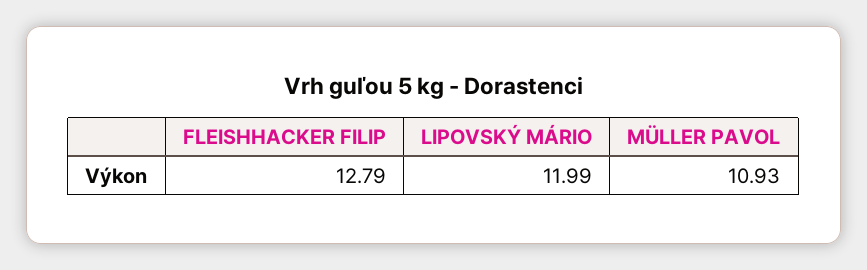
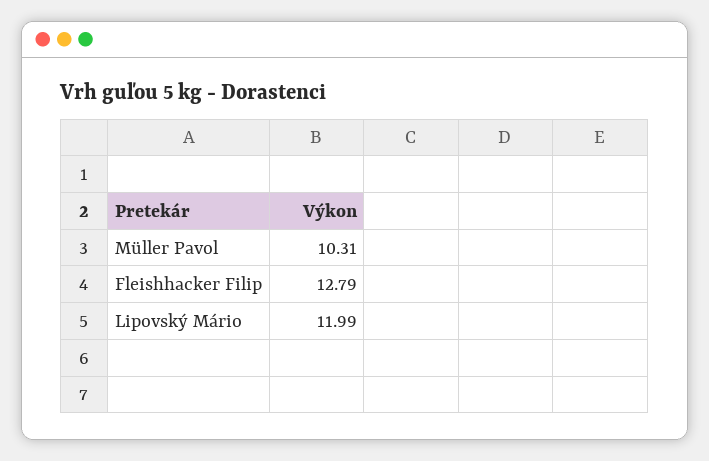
MÜLLER PAVOL: 10.93 -> 10.31

